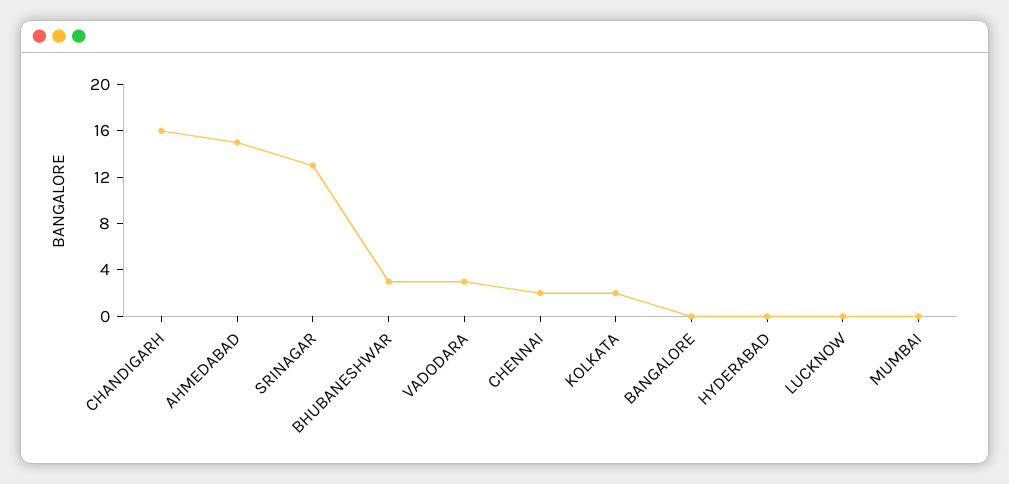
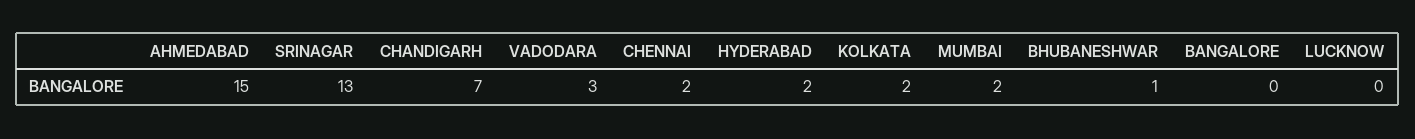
CHANDIGARH: 16 -> 7
BHUBANESHWAR: 3 -> 1
HYDERABAD: 0 -> 2
MUMBAI: 0 -> 2

